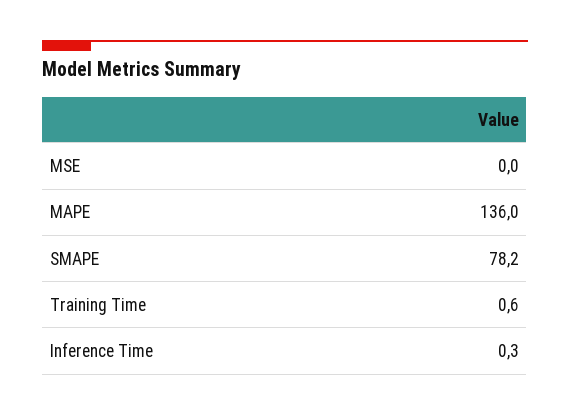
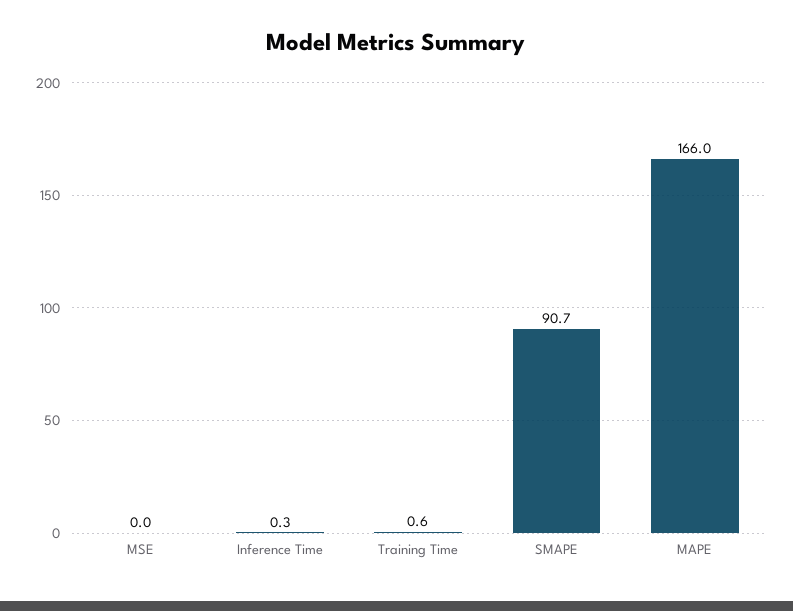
MAPE: 136 -> 166
SMAPE: 78.2 -> 90.7

